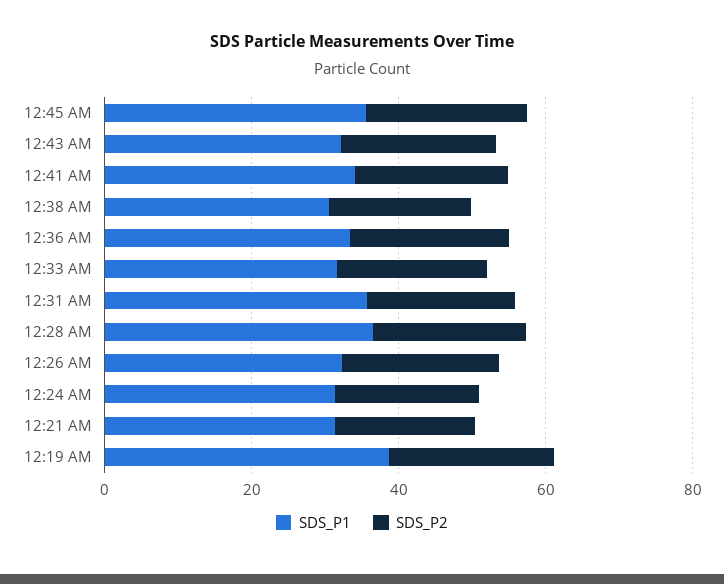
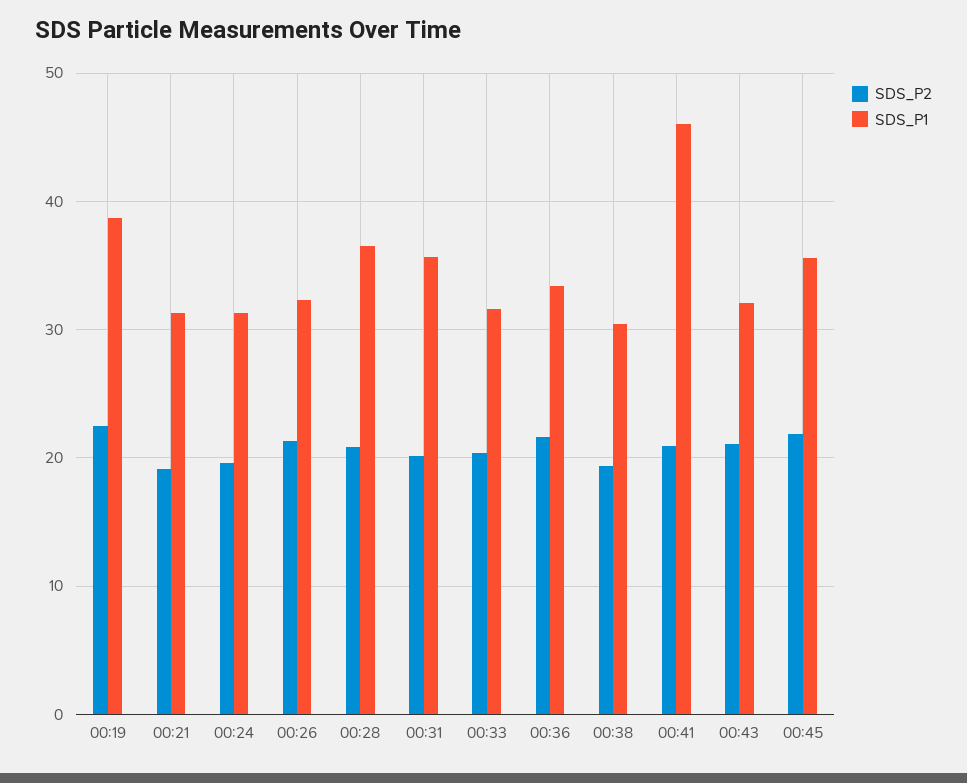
SDS_P1, 12:41 AM: 35 -> 46

